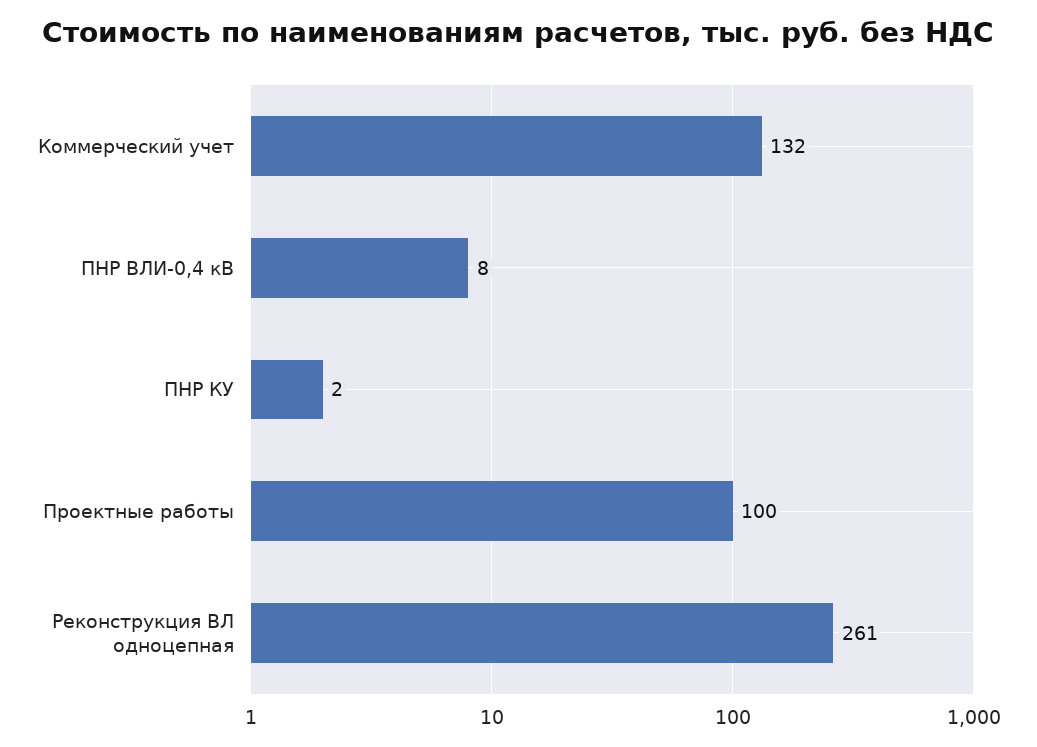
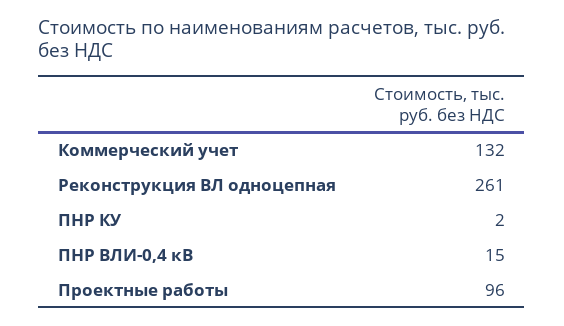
ПНР ВЛИ-0,4 кВ: 8 -> 15
Проектные работы: 100 -> 96

